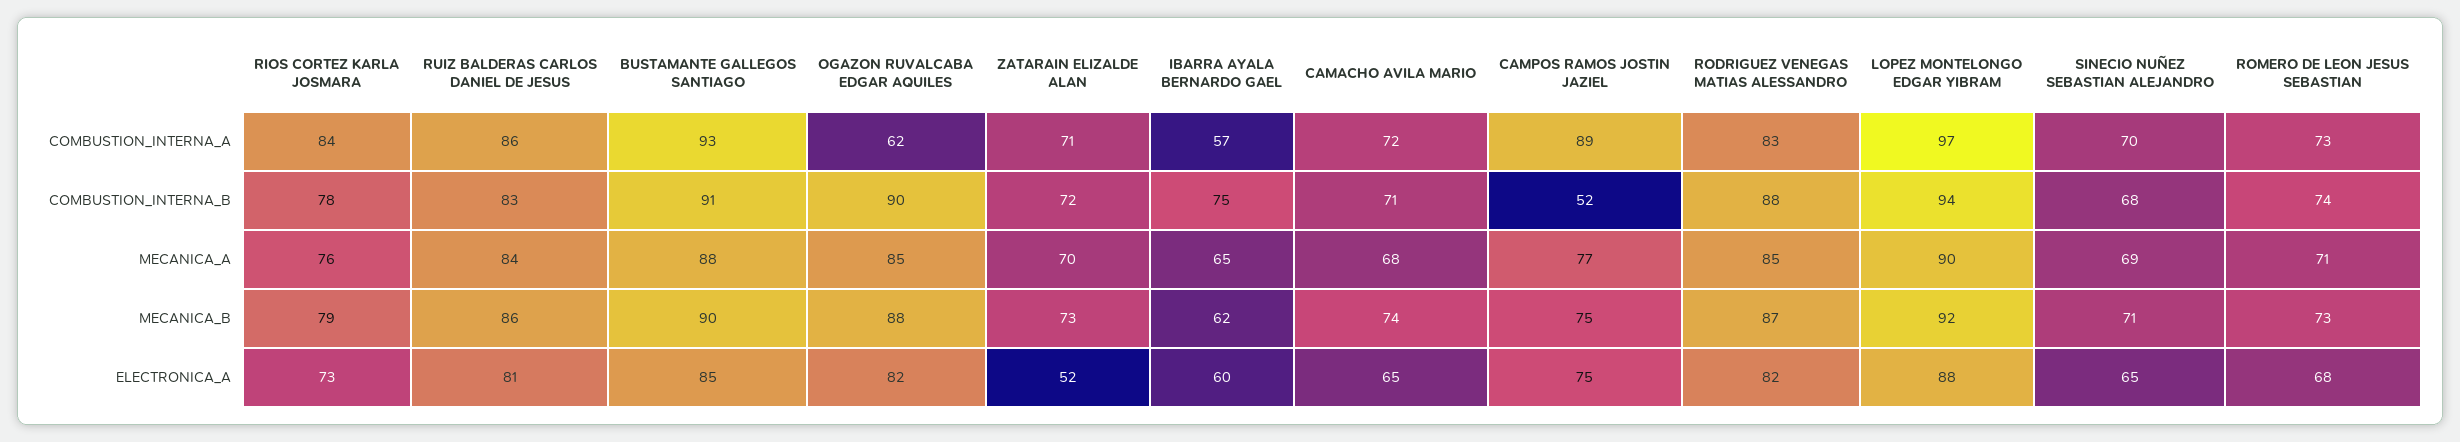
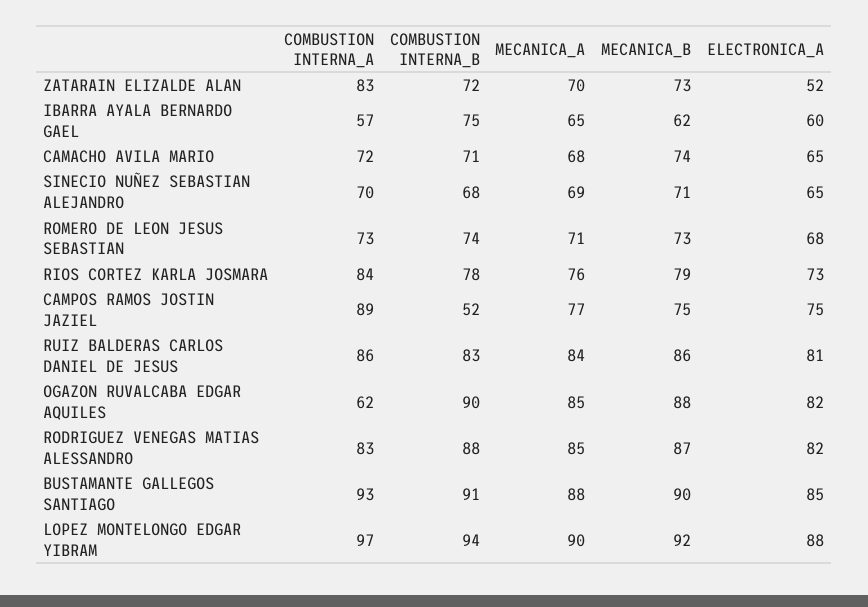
ZATARAIN ELIZALDE ALAN, COMBUSTION_INTERNA_A: 71 -> 83

